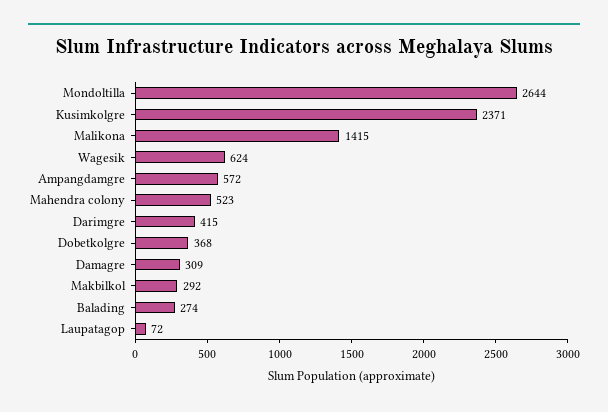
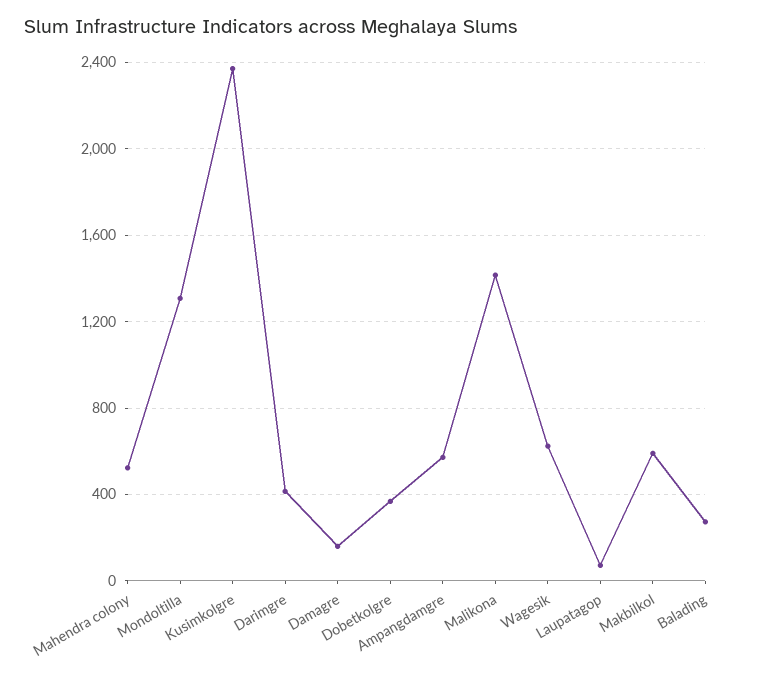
Mondoltilla: 2644 -> 1300
Damagre: 309 -> 150
Makbilkol: 292 -> 600

